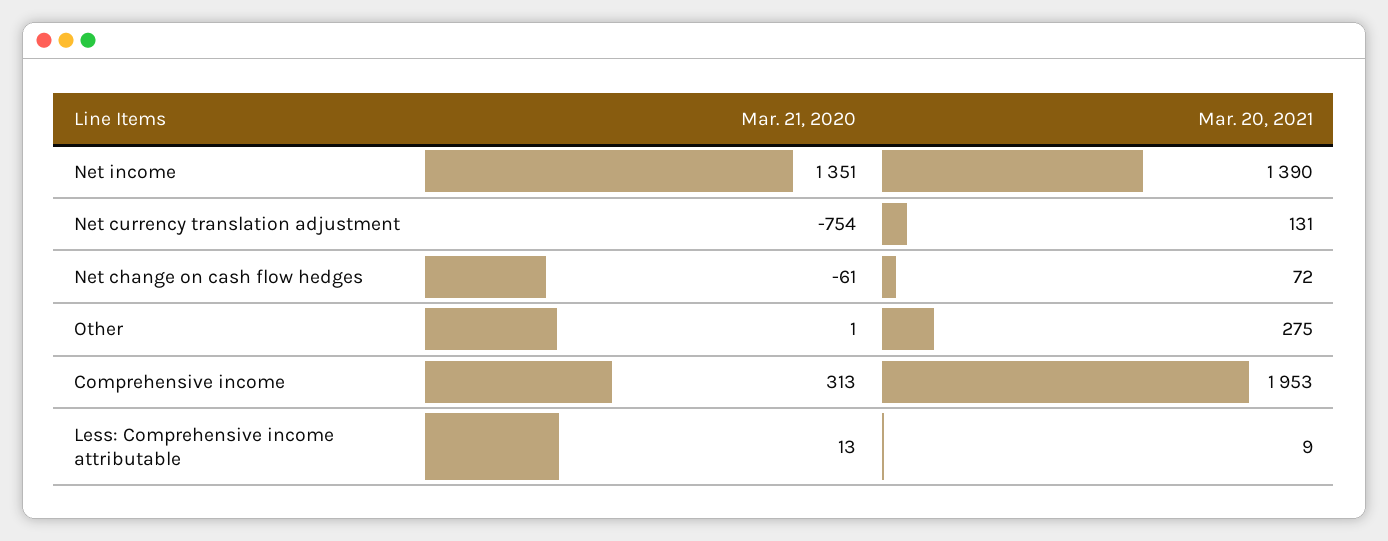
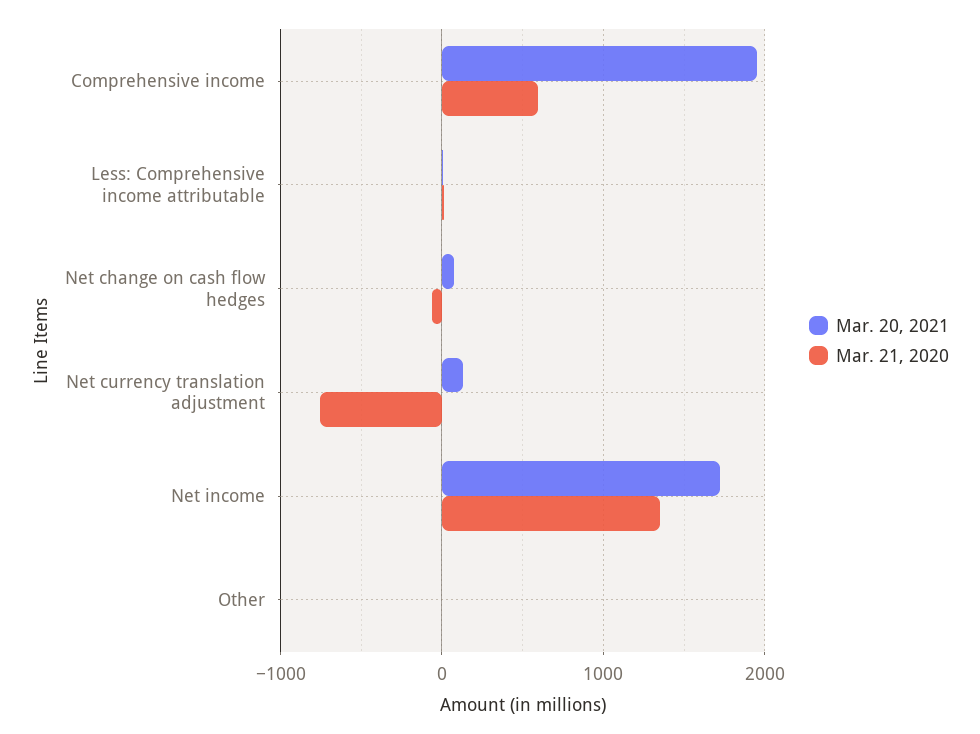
Mar. 20, 2021, Net income: 1390 -> 1700
Mar. 20, 2021, Other: 275 -> 0
Mar. 21, 2020, Comprehensive income: 313 -> 600

